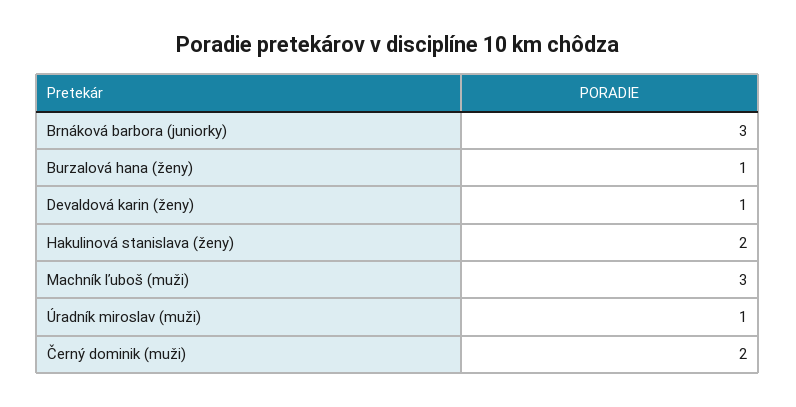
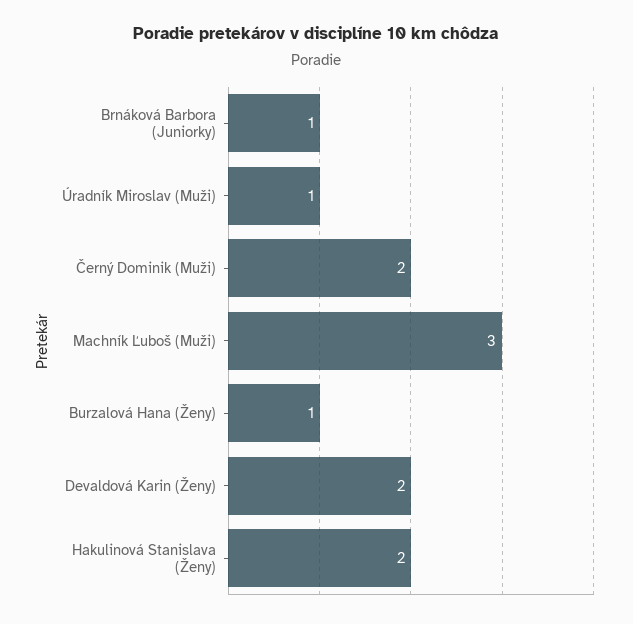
Brnáková barbora (juniorky): 3 -> 1
Devaldová karin (ženy): 1 -> 2

